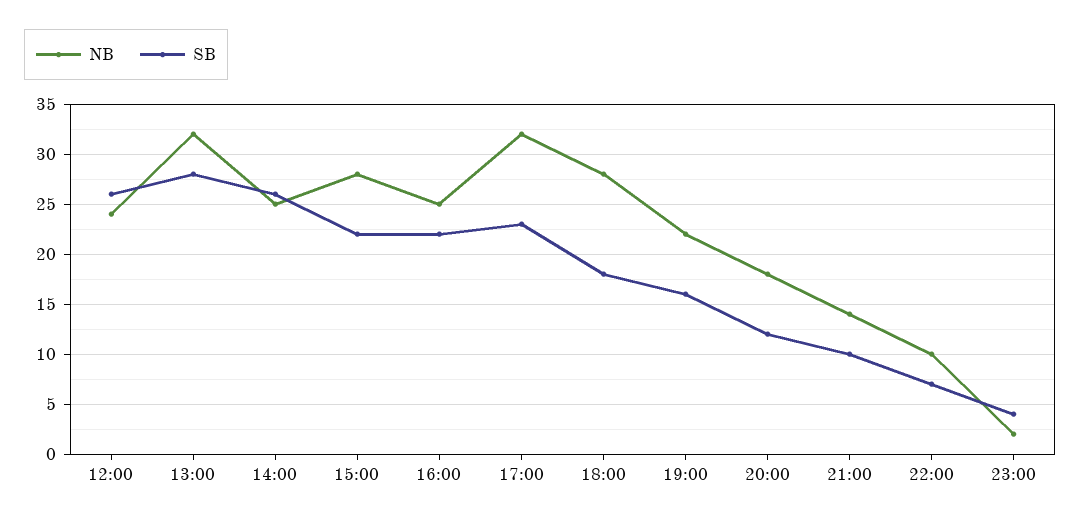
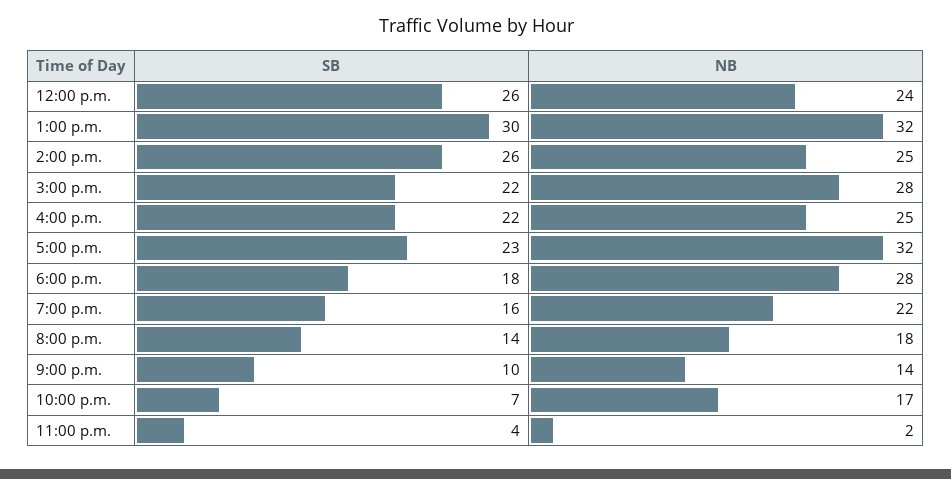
SB, 13:00: 28 -> 30
SB, 20:00: 12 -> 14
NB, 22:00: 10 -> 17

